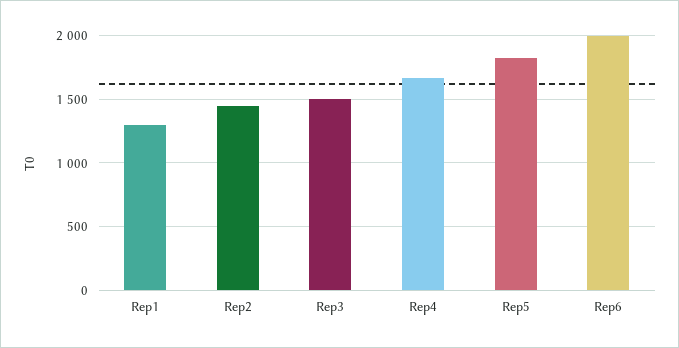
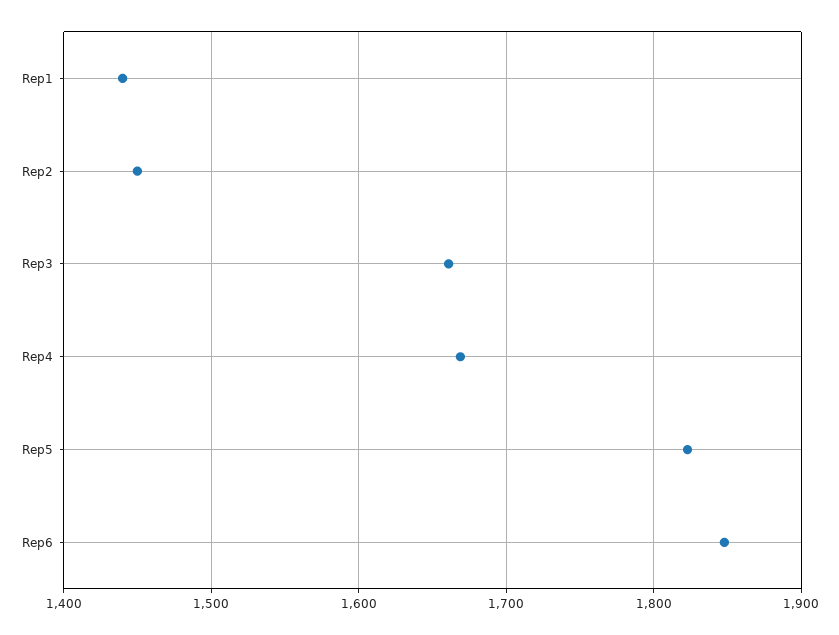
Rep1: 1300 -> 1440
Rep3: 1500 -> 1660
Rep6: 2000 -> 1850

